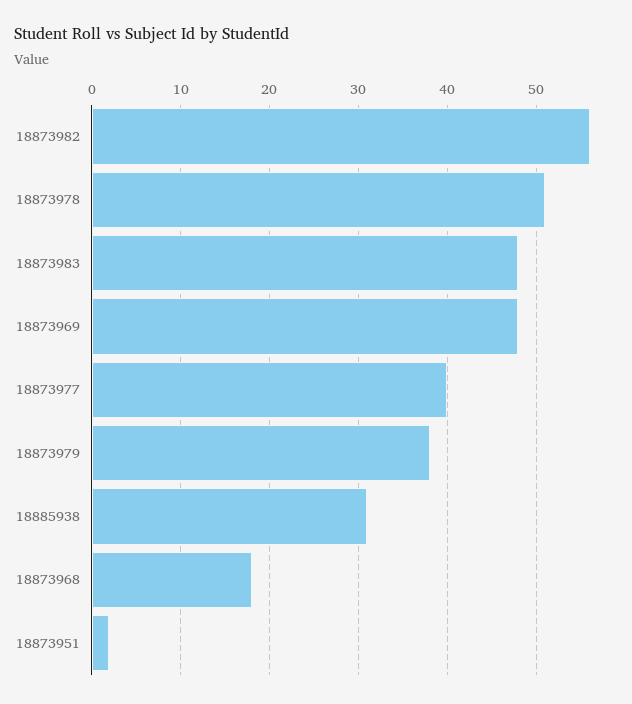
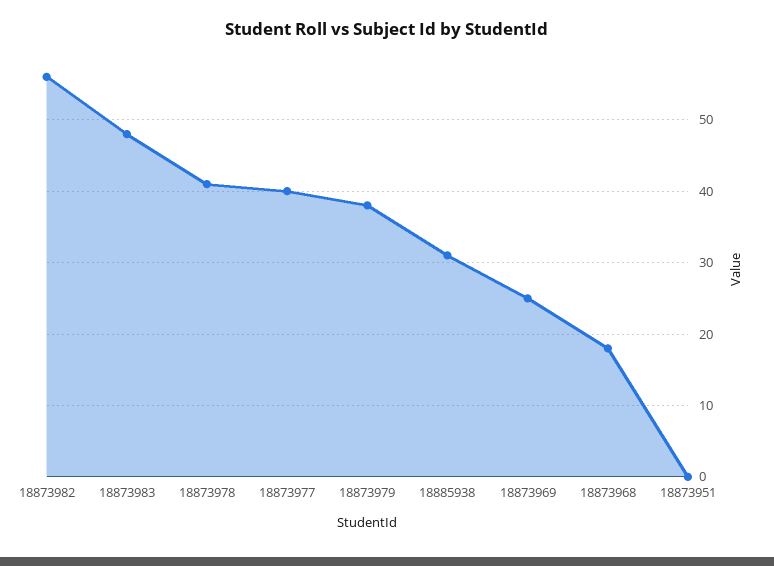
18873978: 51 -> 41
18873969: 48 -> 25
18873951: 2 -> 0

